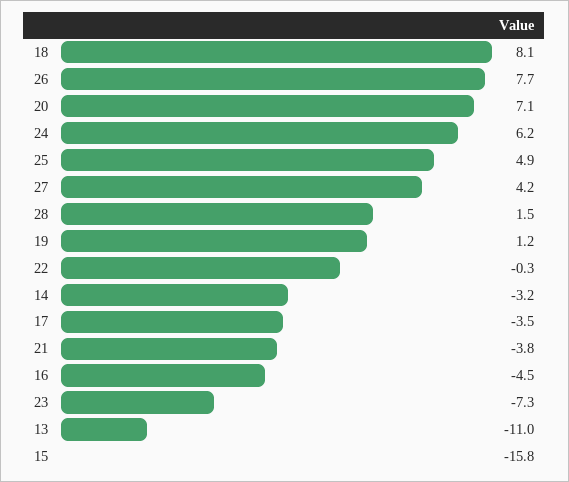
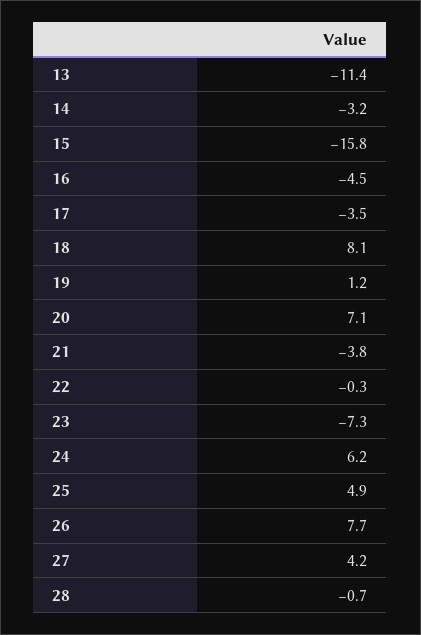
28: 1.5 -> -0.7
13: -11 -> -11.4

